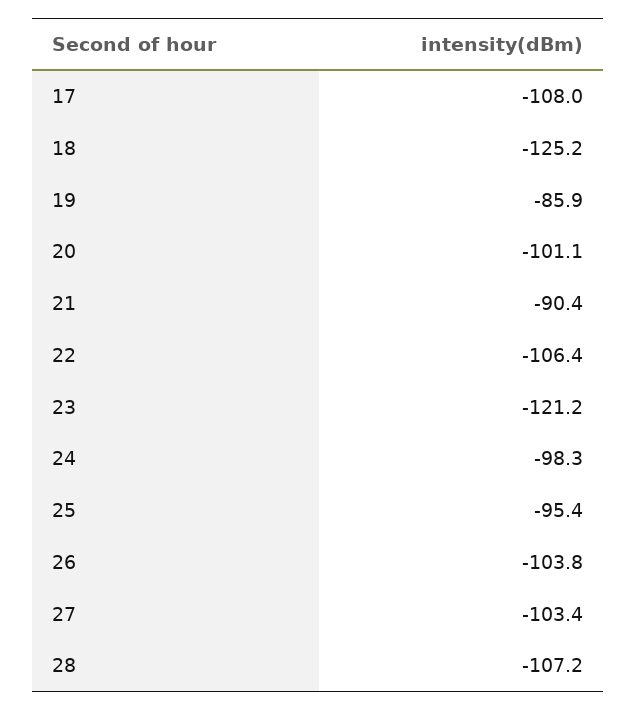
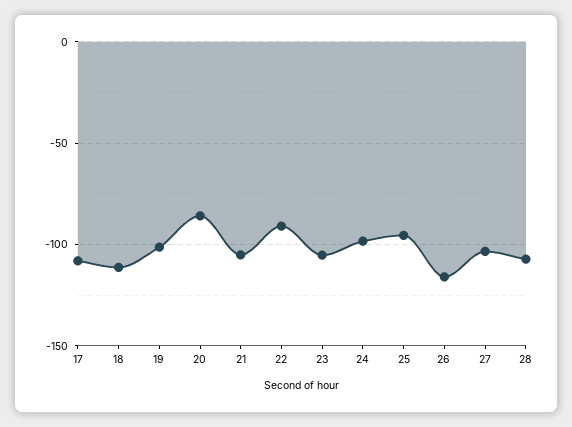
18: -125.2 -> -110
19: -85.9 -> -100
20: -101.1 -> -85
21: -90.4 -> -105
22: -106.4 -> -90
23: -121.2 -> -105
26: -103.8 -> -115

